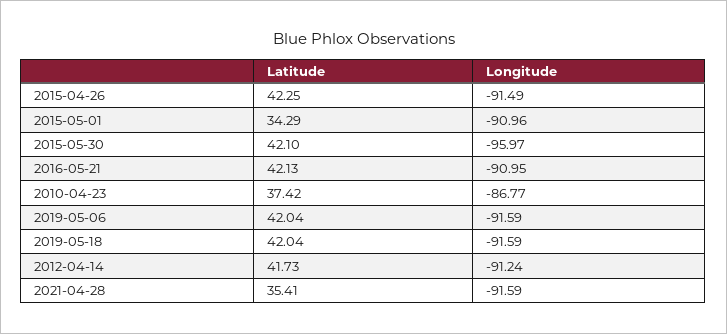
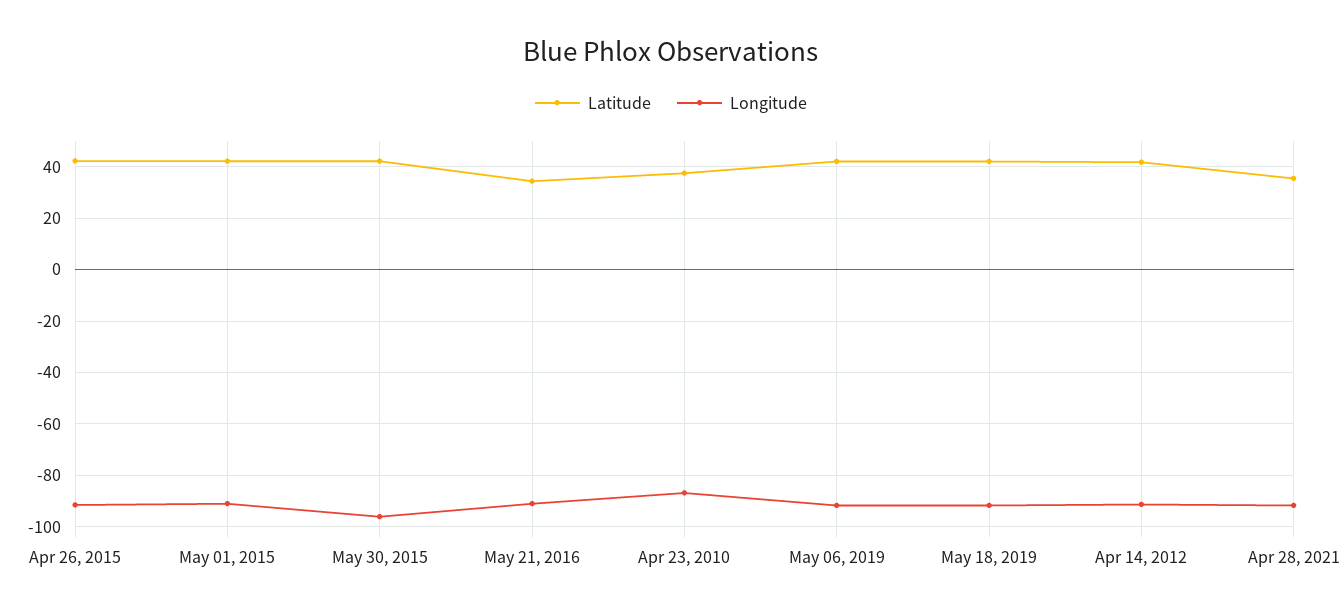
Latitude, 2015-05-01: 34.29 -> 42.5
Latitude, 2016-05-21: 42.13 -> 35

